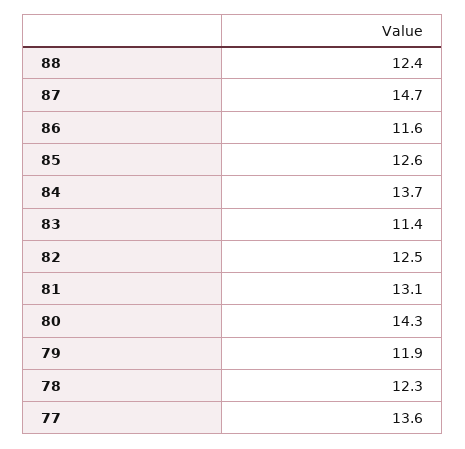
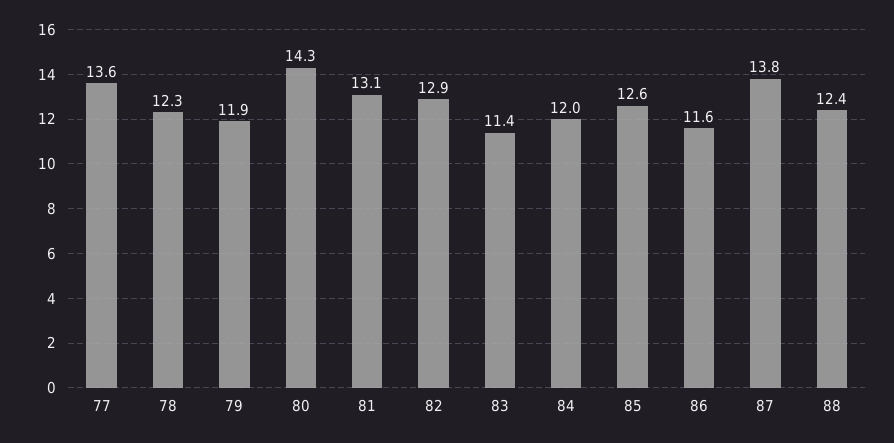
87: 14.7 -> 13.8
84: 13.7 -> 12
82: 12.5 -> 12.9

